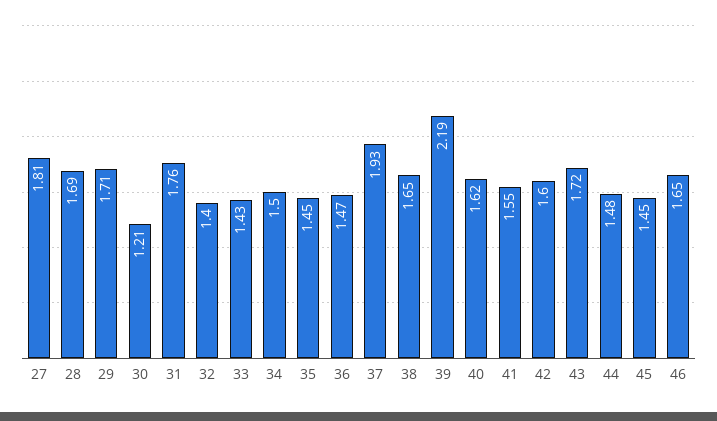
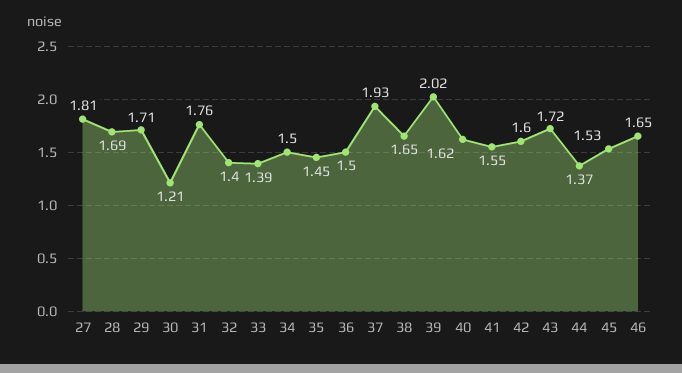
33: 1.43 -> 1.39
36: 1.47 -> 1.5
39: 2.19 -> 2.02
44: 1.48 -> 1.37
45: 1.45 -> 1.53

